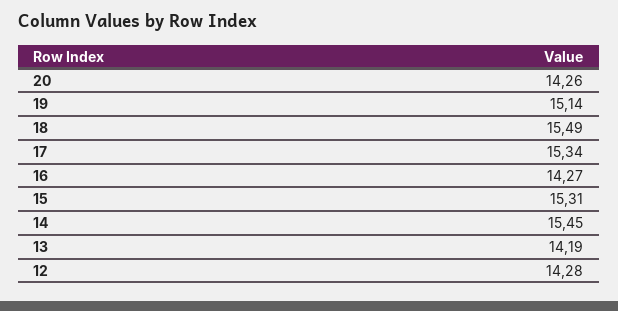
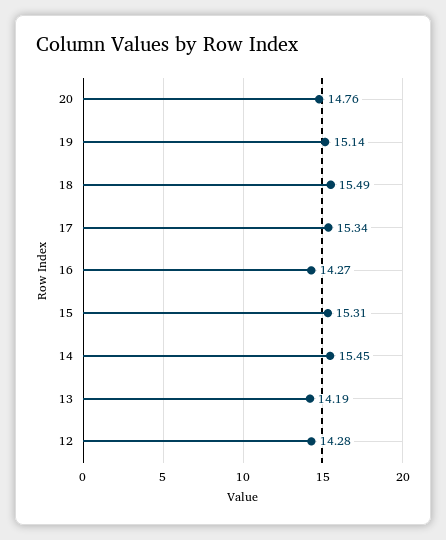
20: 14.26 -> 14.76

